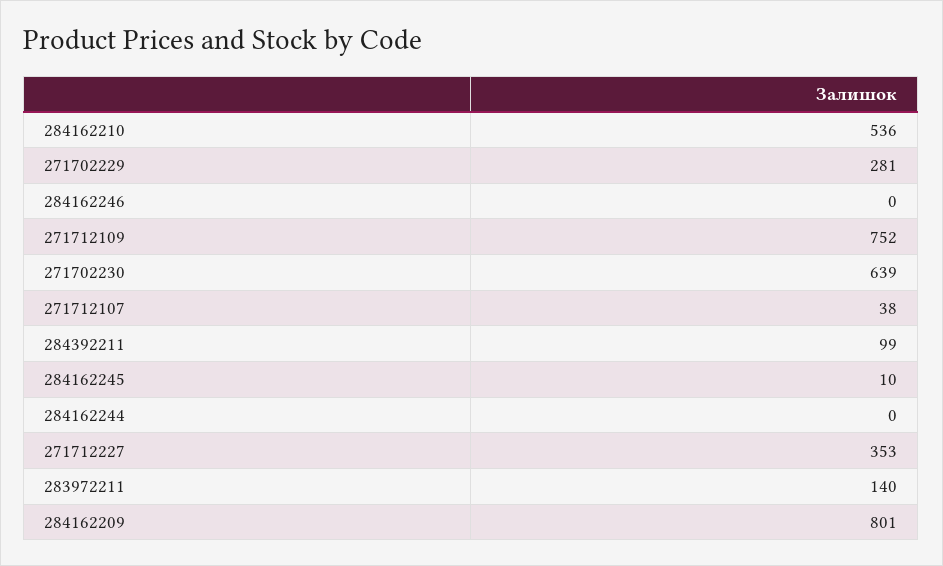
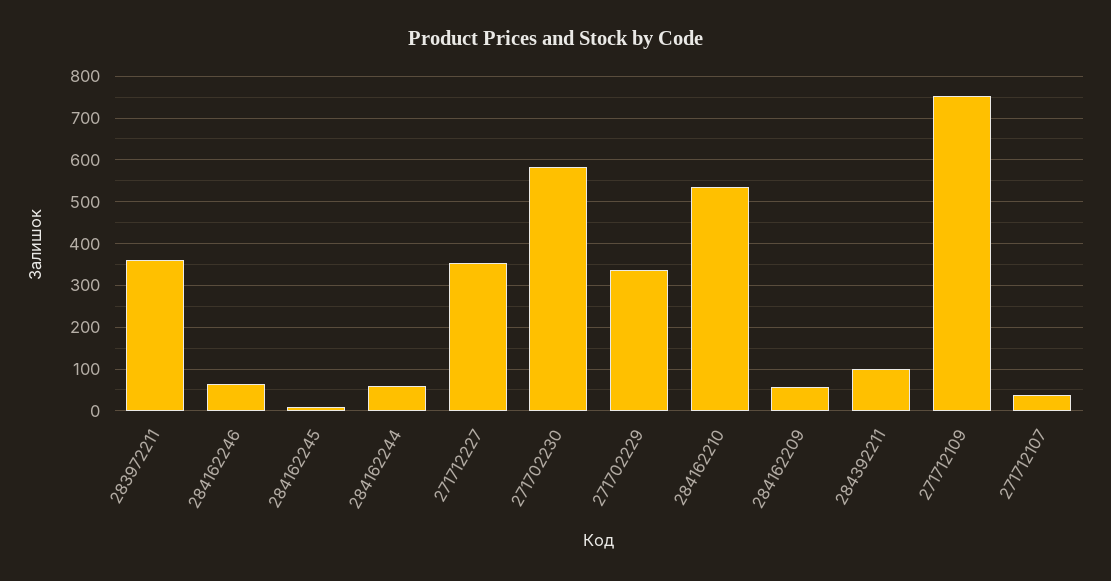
271702229: 281 -> 340
284162246: 0 -> 60
271702230: 639 -> 580
284162244: 0 -> 60
283972211: 140 -> 360
284162209: 801 -> 60

